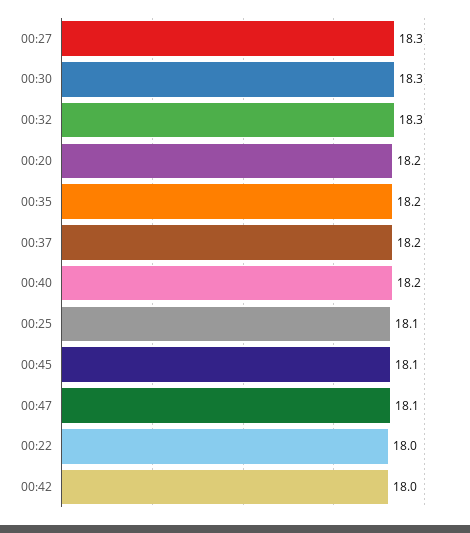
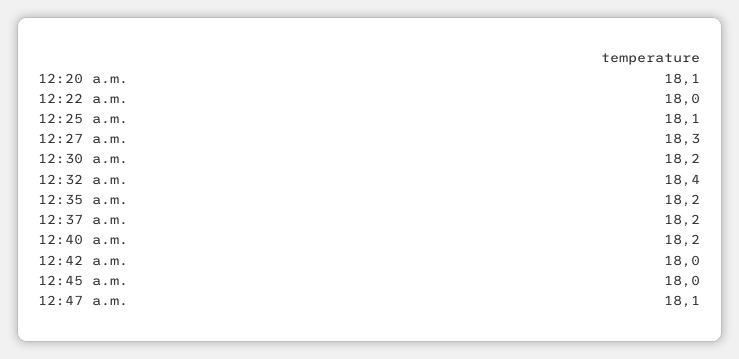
00:30: 18.3 -> 18.2
00:32: 18.3 -> 18.4
00:20: 18.2 -> 18.1
00:45: 18.1 -> 18

